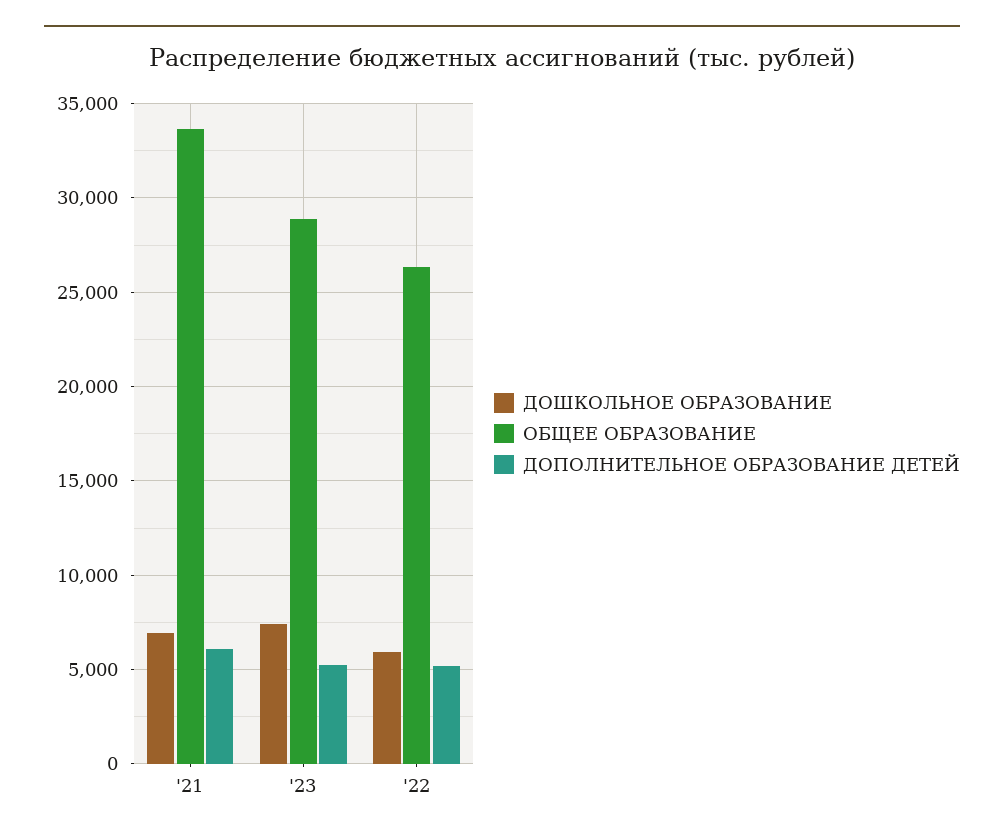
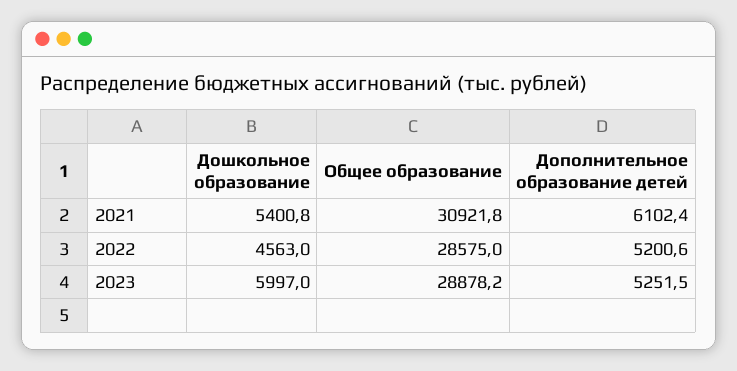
ДОШКОЛЬНОЕ ОБРАЗОВАНИЕ, '21: 7000 -> 5400.8
ОБЩЕЕ ОБРАЗОВАНИЕ, '21: 33500 -> 30921.8
ДОШКОЛЬНОЕ ОБРАЗОВАНИЕ, '23: 7500 -> 5997
ДОШКОЛЬНОЕ ОБРАЗОВАНИЕ, '22: 6000 -> 4563
ОБЩЕЕ ОБРАЗОВАНИЕ, '22: 26500 -> 28575

